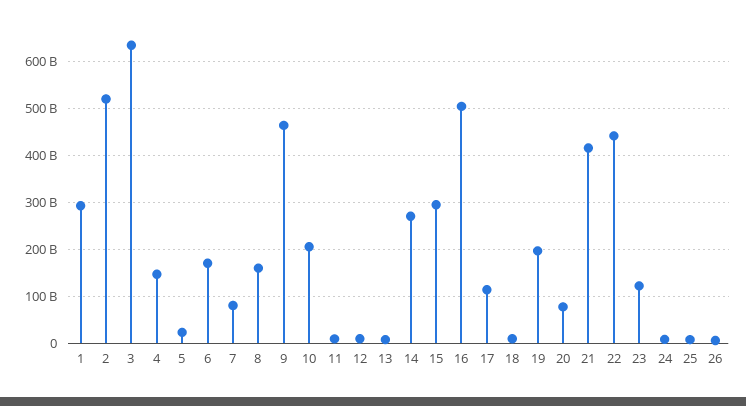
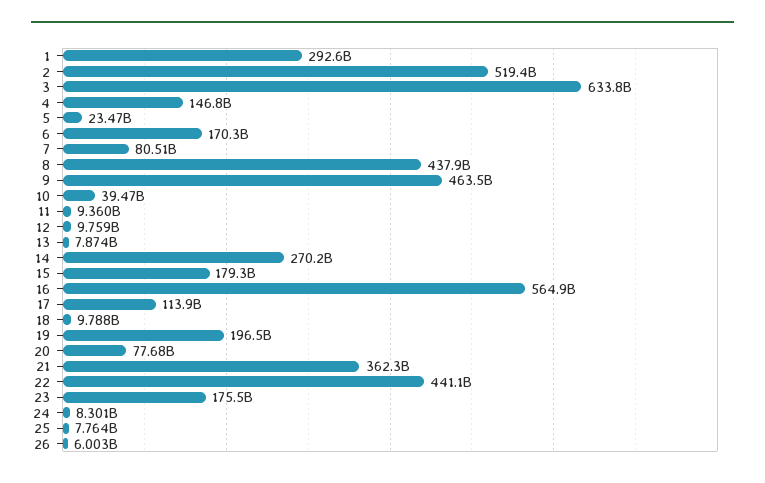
8: 160000000000 -> 437900000000
10: 200000000000 -> 39470000000
15: 300000000000 -> 179300000000
16: 500000000000 -> 564900000000
21: 420000000000 -> 362300000000
23: 120000000000 -> 175500000000

